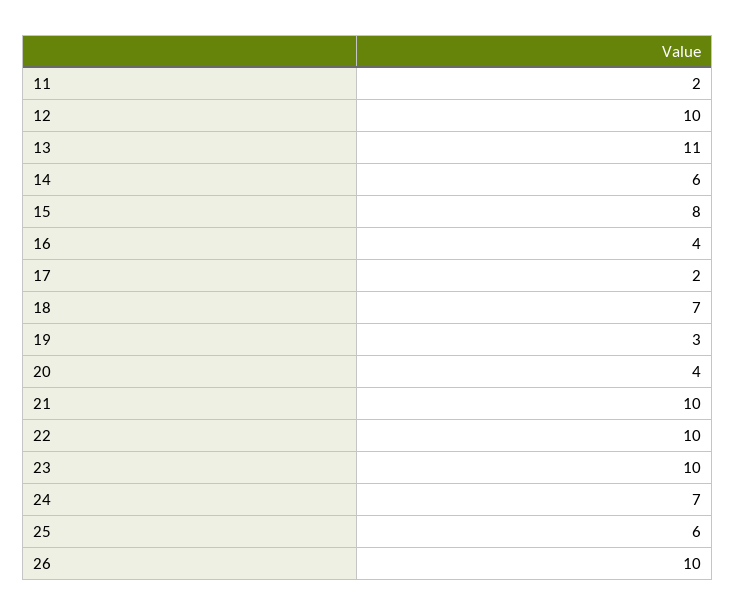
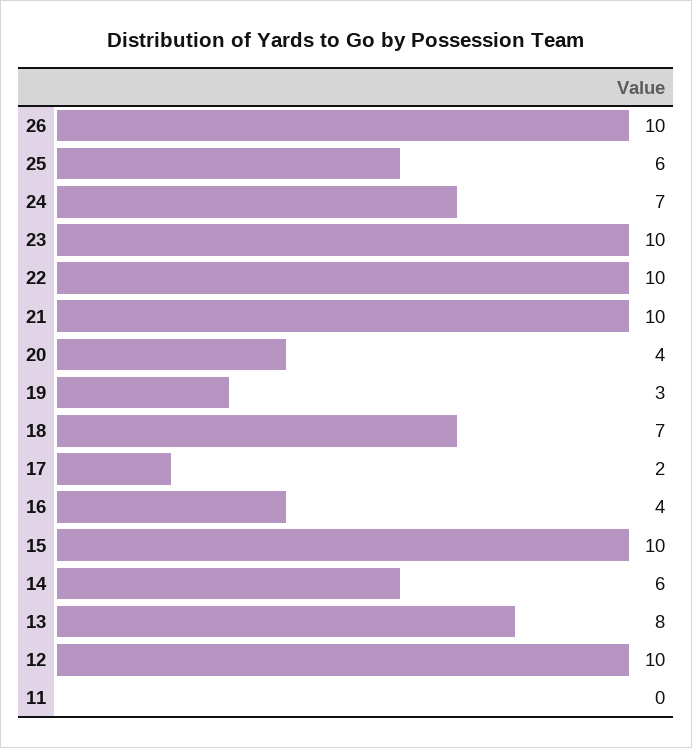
11: 2 -> 0
13: 11 -> 8
15: 8 -> 10

